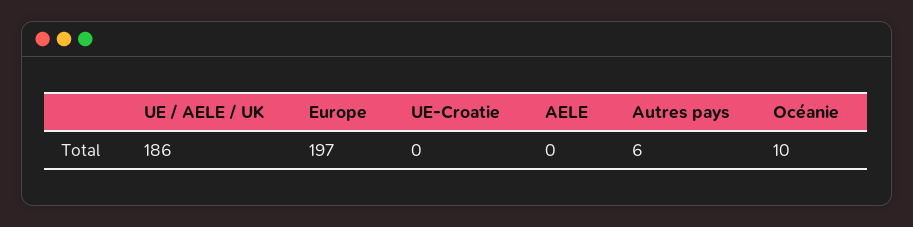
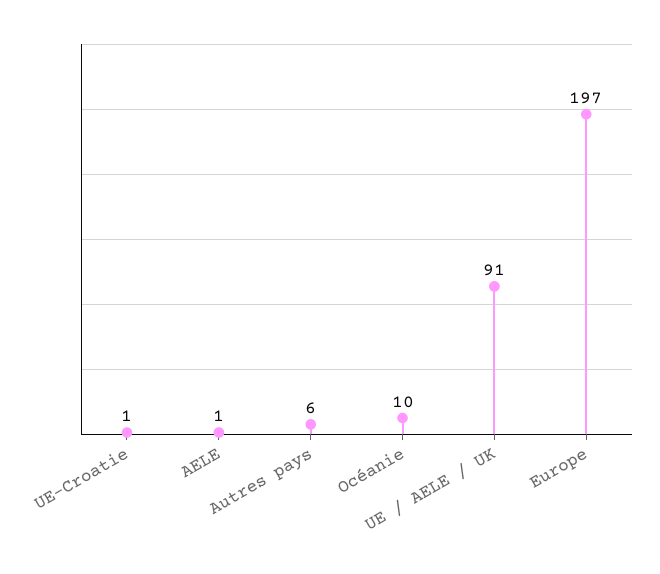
UE / AELE / UK: 186 -> 91
UE-Croatie: 0 -> 1
AELE: 0 -> 1

